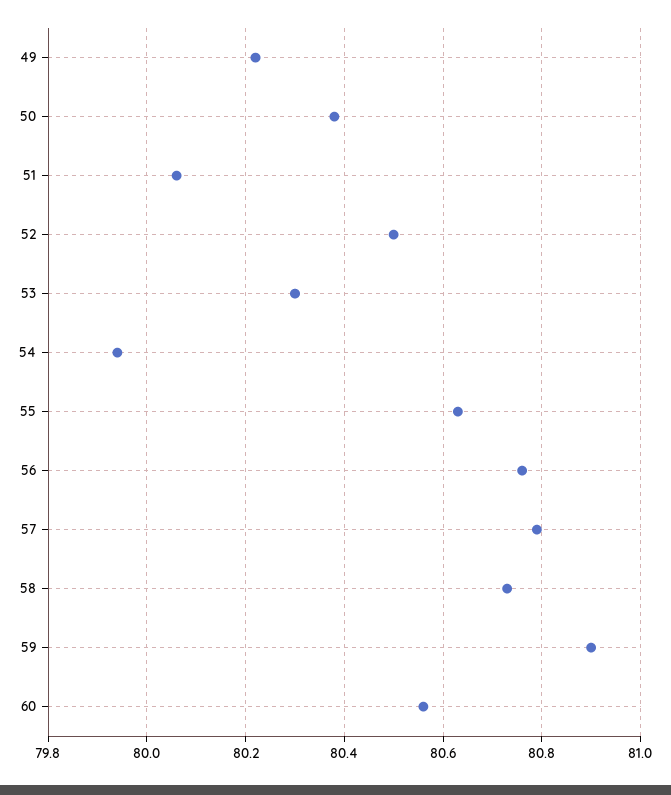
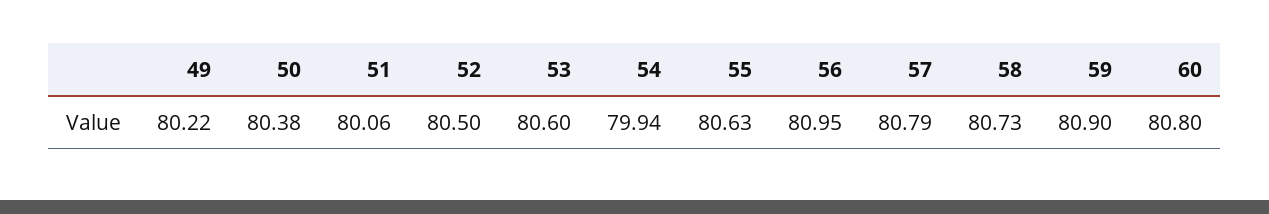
53: 80.3 -> 80.6
56: 80.75 -> 80.95
60: 80.55 -> 80.8

